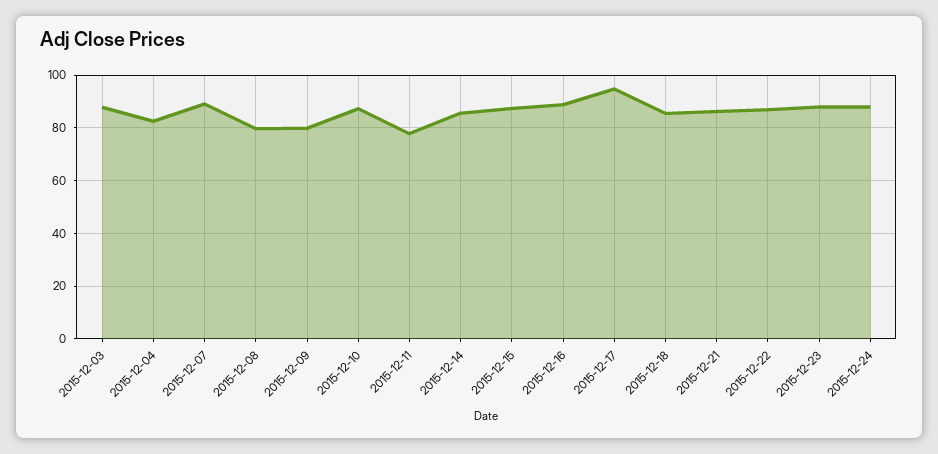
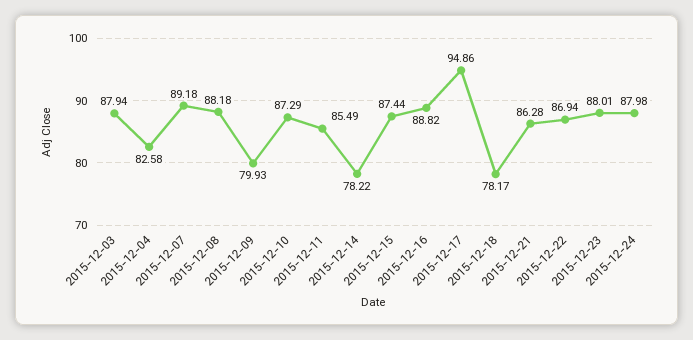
2015-12-08: 80 -> 88.18
2015-12-11: 77.5 -> 85.49
2015-12-14: 85 -> 78.22
2015-12-18: 85 -> 78.17

